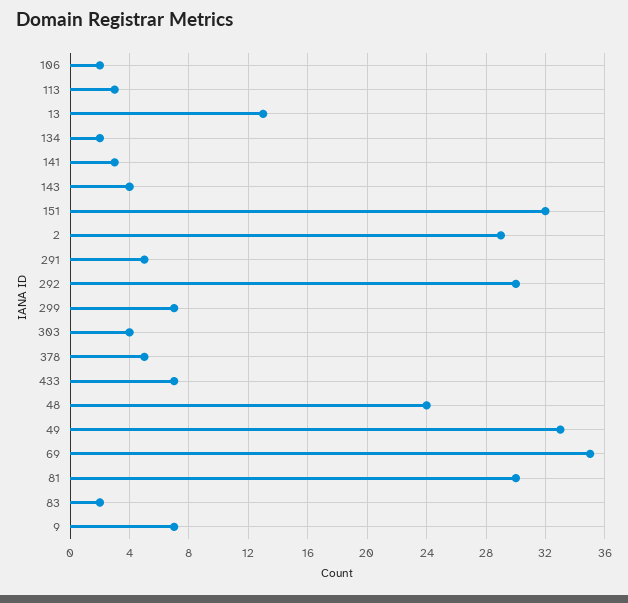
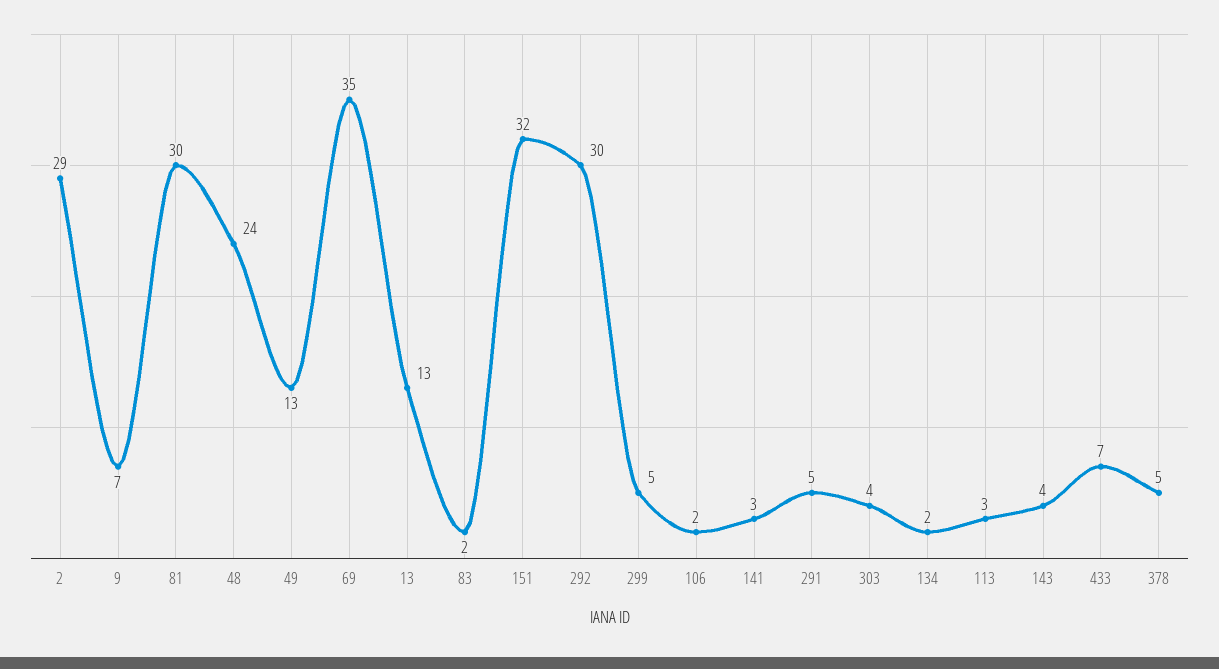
299: 7 -> 5
49: 33 -> 13

